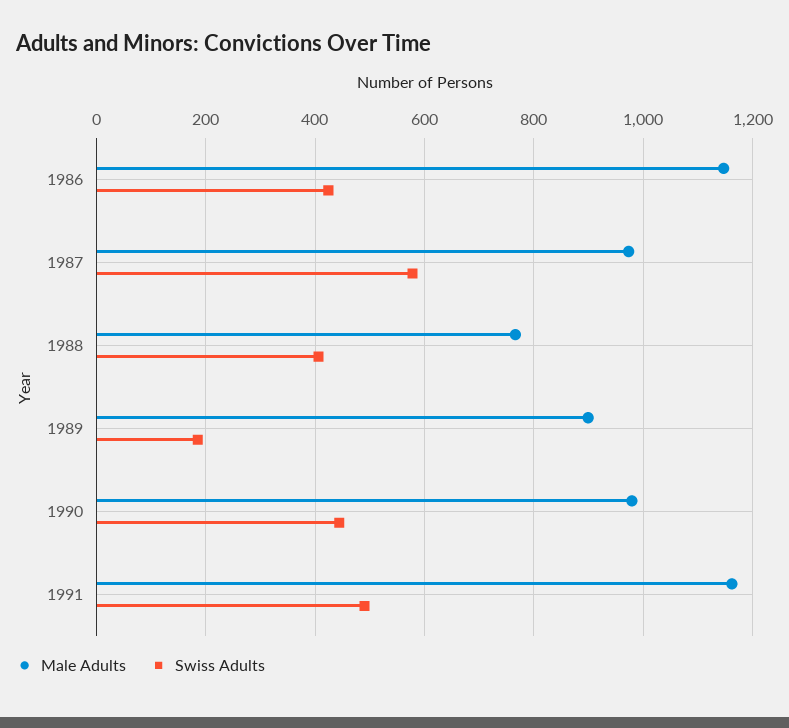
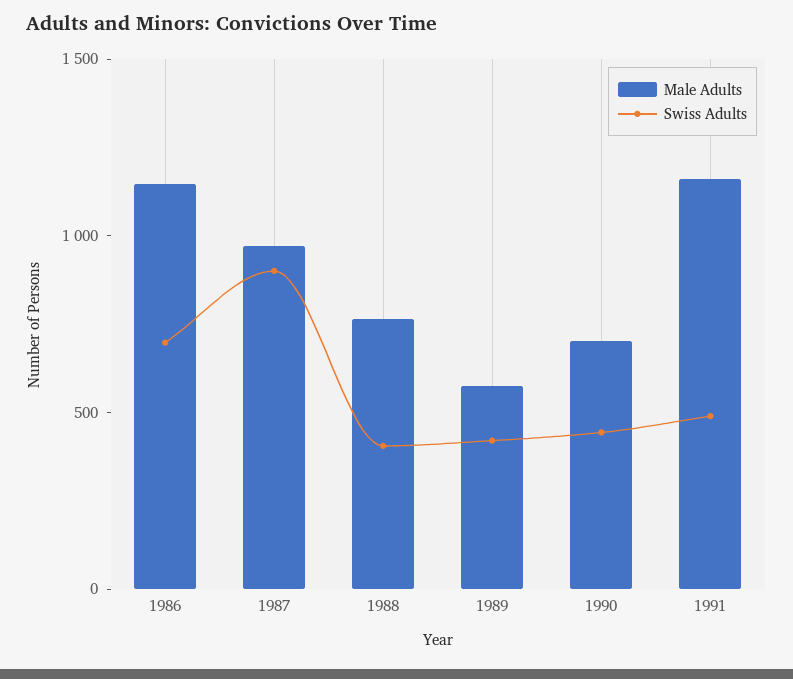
Swiss Adults, 1986: 420 -> 700
Swiss Adults, 1987: 580 -> 900
Male Adults, 1989: 900 -> 600
Swiss Adults, 1989: 180 -> 400
Male Adults, 1990: 980 -> 700

